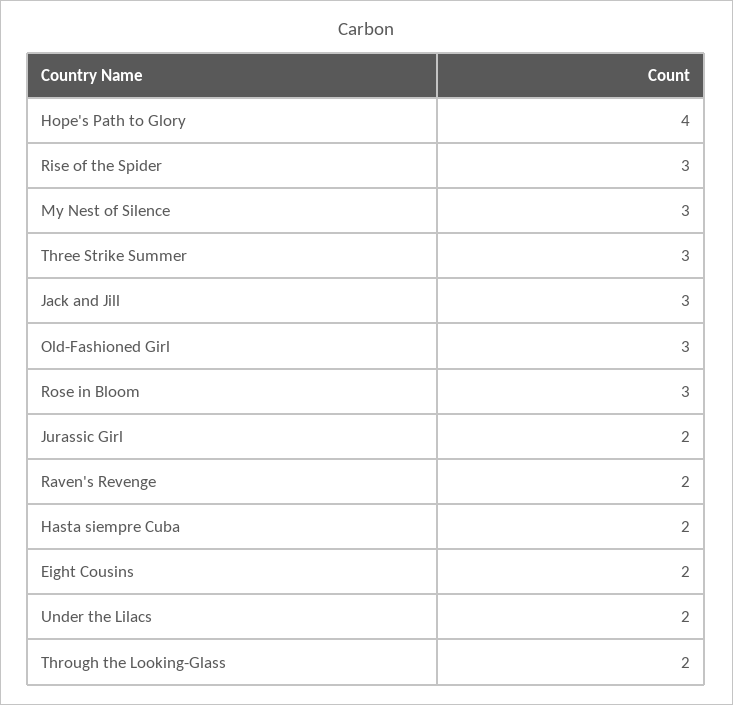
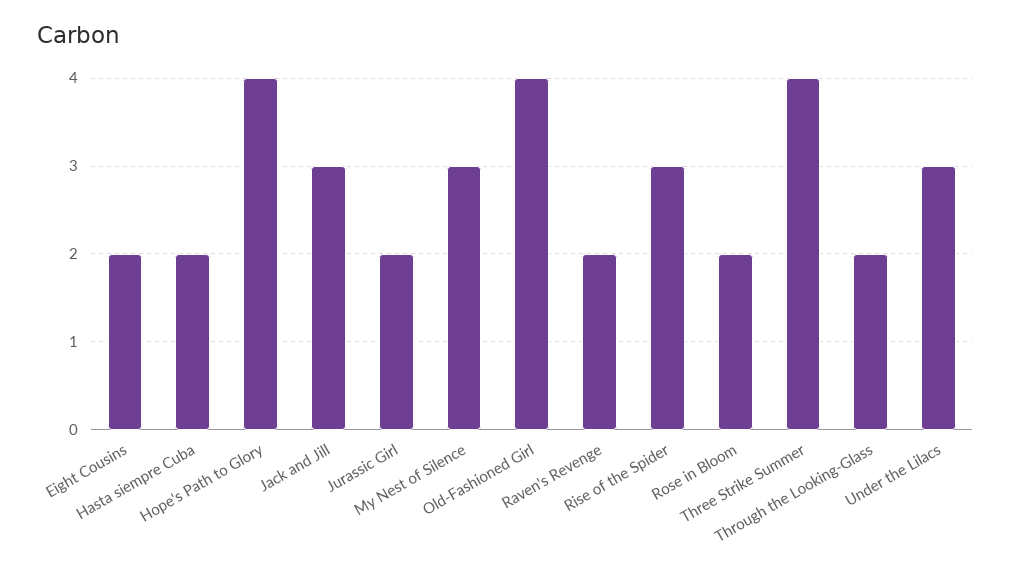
Three Strike Summer: 3 -> 4
Old-Fashioned Girl: 3 -> 4
Rose in Bloom: 3 -> 2
Under the Lilacs: 2 -> 3

